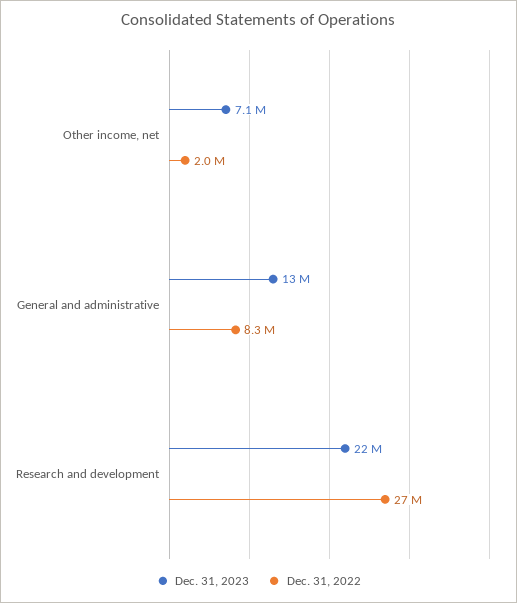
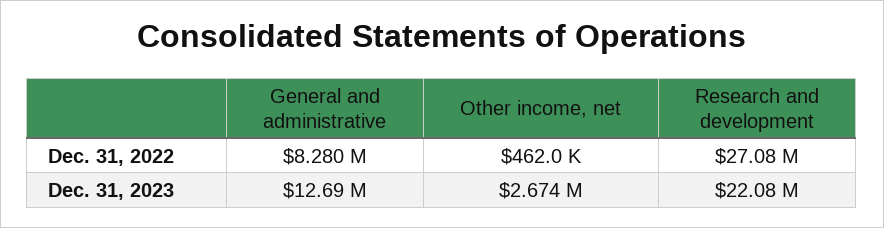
Dec. 31, 2023, Other income, net: 7100000 -> 2674000
Dec. 31, 2022, Other income, net: 2000000 -> 462000

